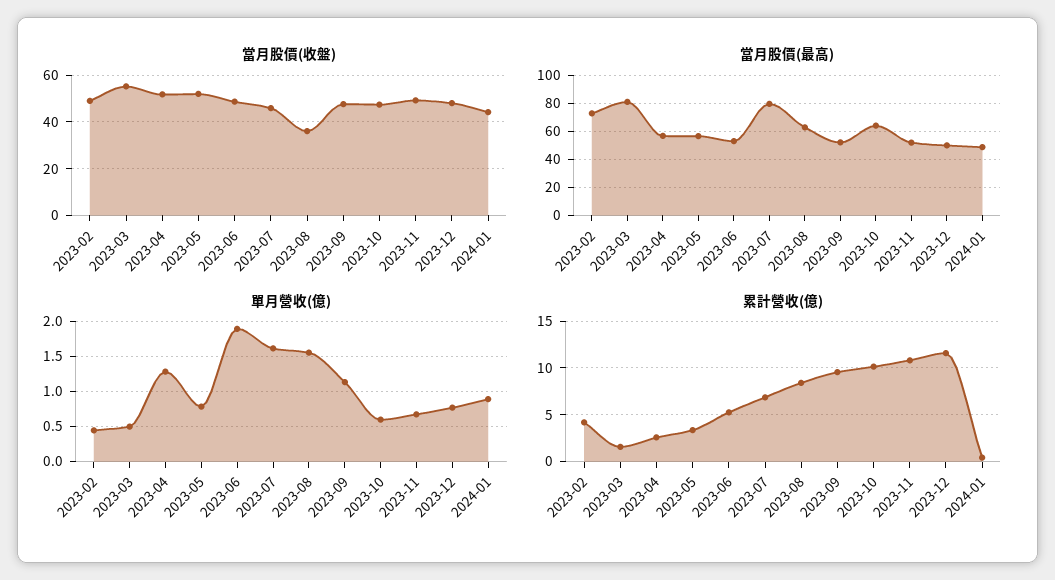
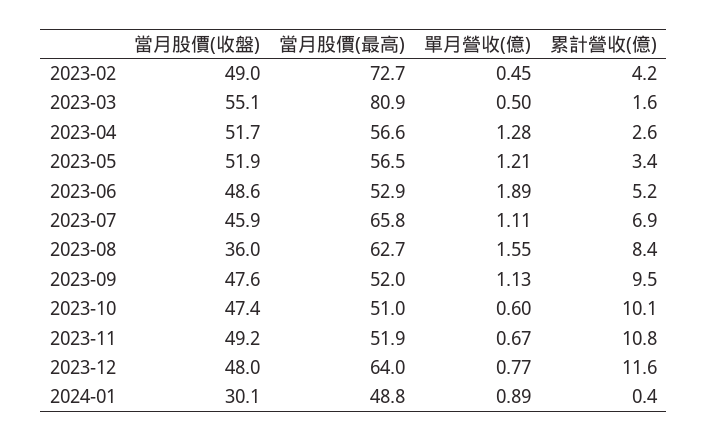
當月股價(收盤), 2024-01: 45 -> 30.1
當月股價(最高), 2023-07: 80 -> 65.8
當月股價(最高), 2023-10: 65 -> 51
當月股價(最高), 2023-12: 50 -> 64
單月營收(億), 2023-05: 0.8 -> 1.21
單月營收(億), 2023-07: 1.6 -> 1.11

